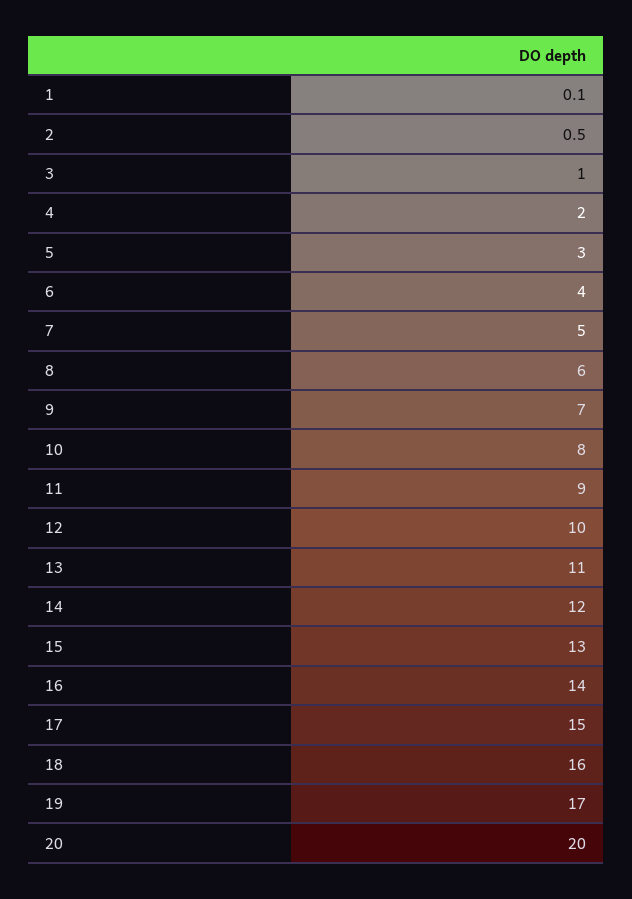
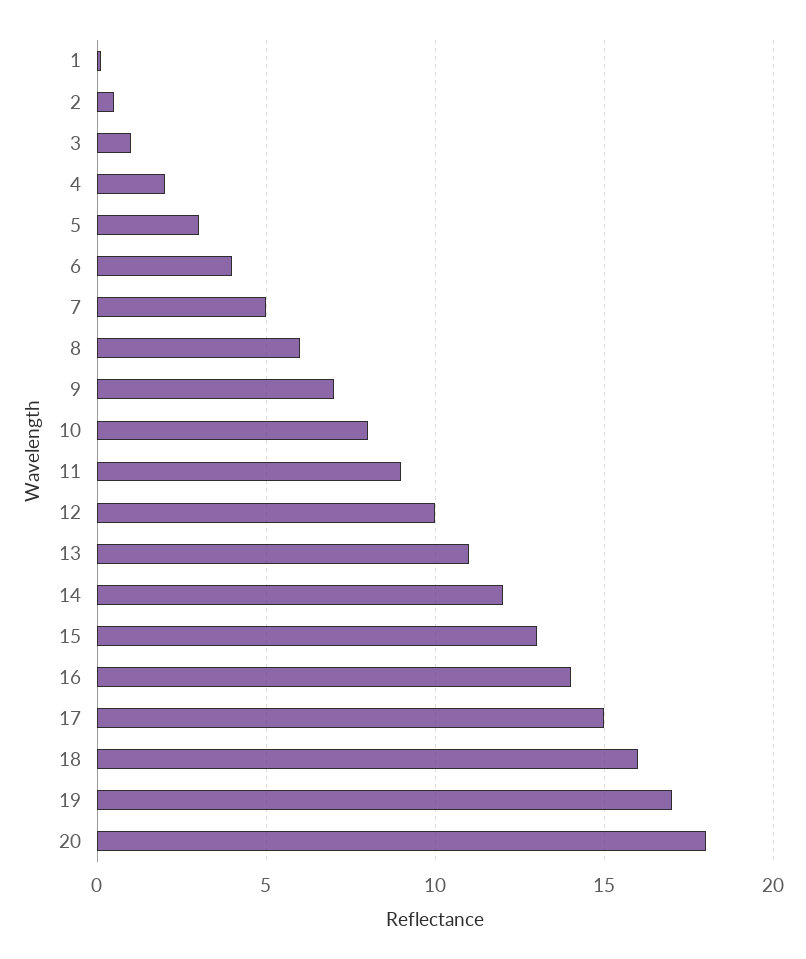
20: 20 -> 18

